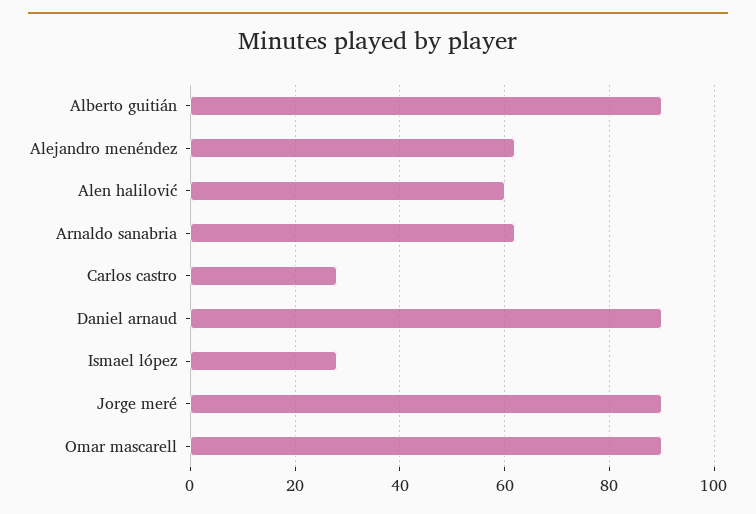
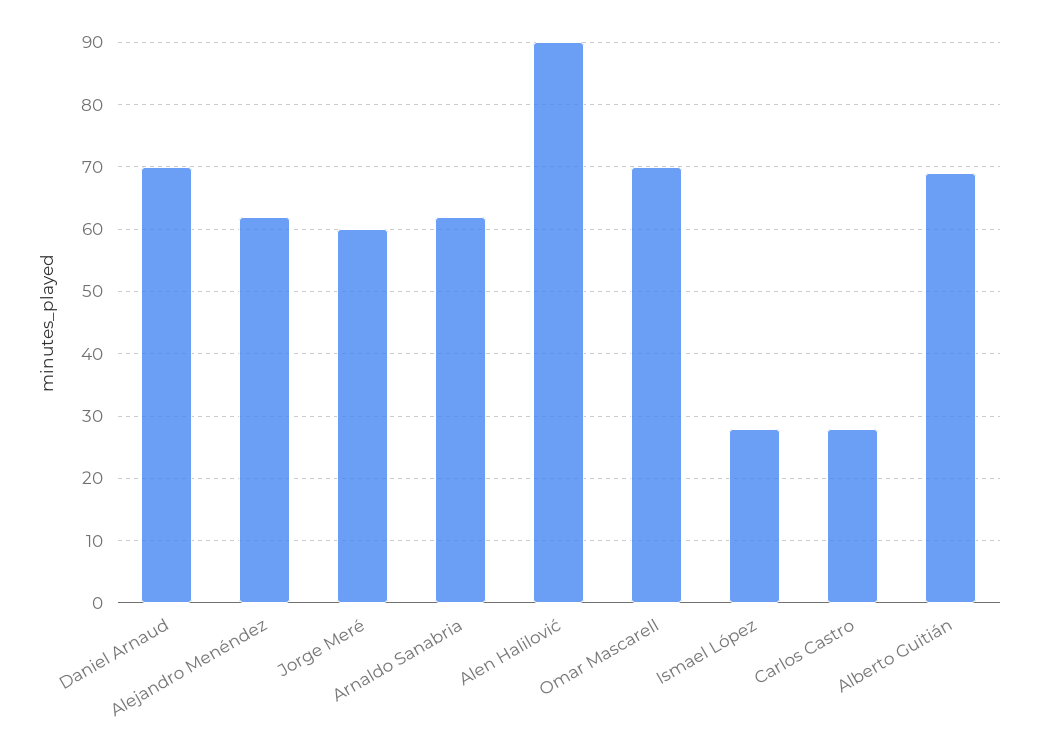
Alberto guitián: 90 -> 69
Alen halilović: 60 -> 90
Daniel arnaud: 90 -> 70
Jorge meré: 90 -> 60
Omar mascarell: 90 -> 70

